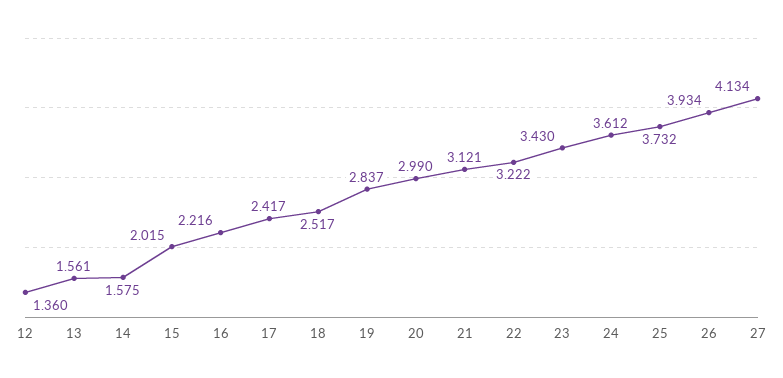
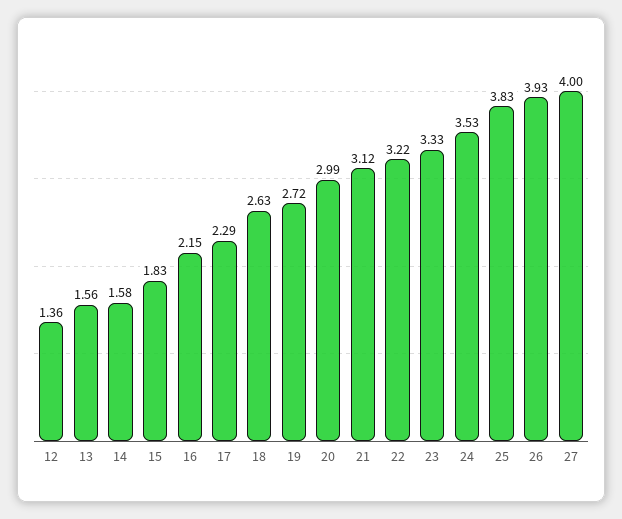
15: 2.015 -> 1.83
16: 2.216 -> 2.15
17: 2.417 -> 2.29
18: 2.517 -> 2.63
19: 2.837 -> 2.72
23: 3.43 -> 3.33
24: 3.612 -> 3.53
25: 3.732 -> 3.83
27: 4.134 -> 4

